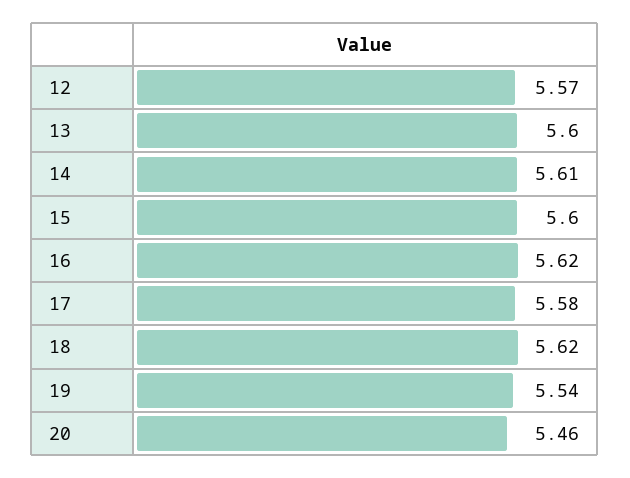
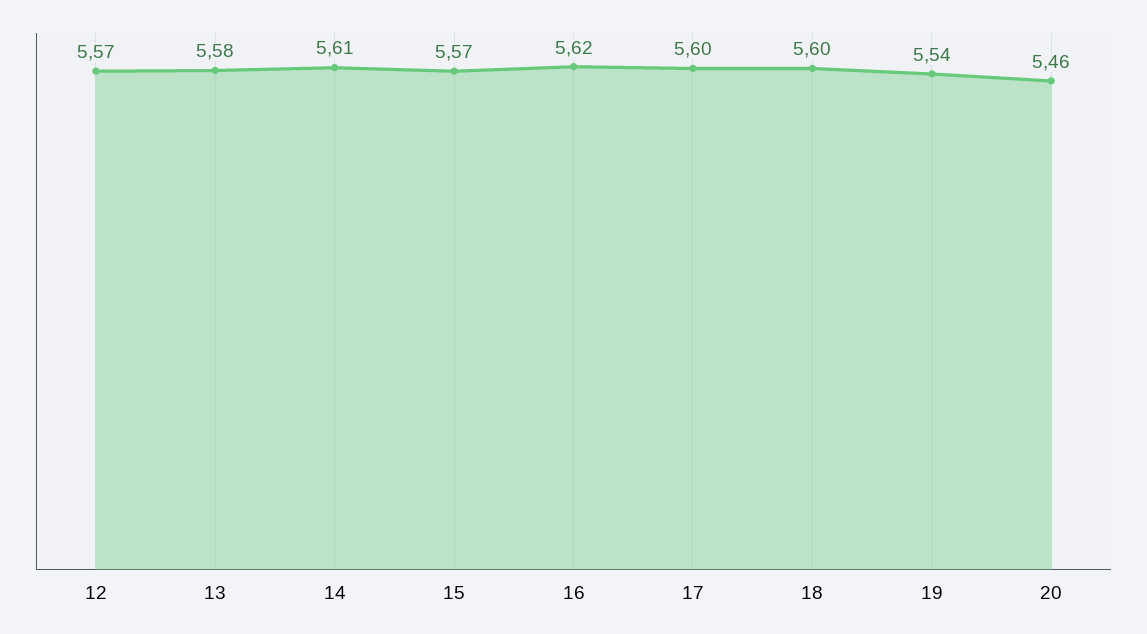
13: 5.6 -> 5.58
15: 5.6 -> 5.57
17: 5.58 -> 5.6
18: 5.62 -> 5.6

